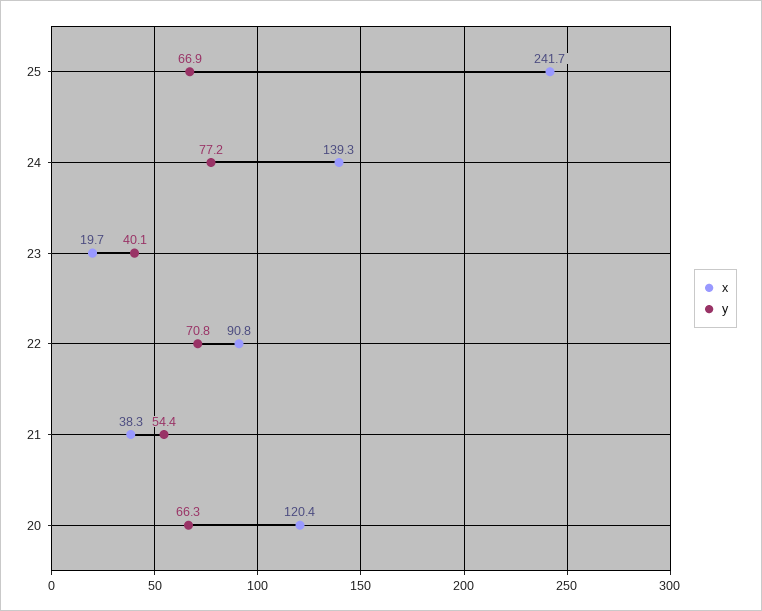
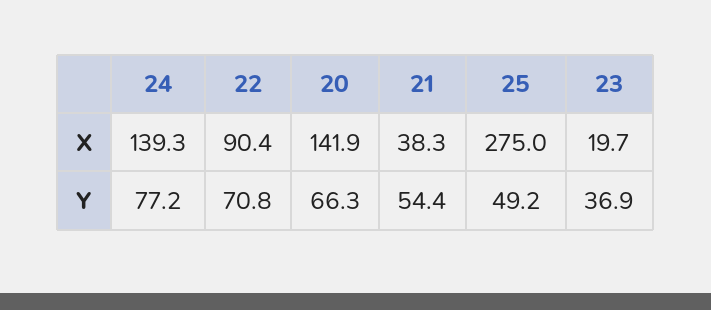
x, 25: 241.7 -> 275
y, 25: 66.9 -> 49.2
y, 23: 40.1 -> 36.9
x, 22: 90.8 -> 90.4
x, 20: 120.4 -> 141.9

